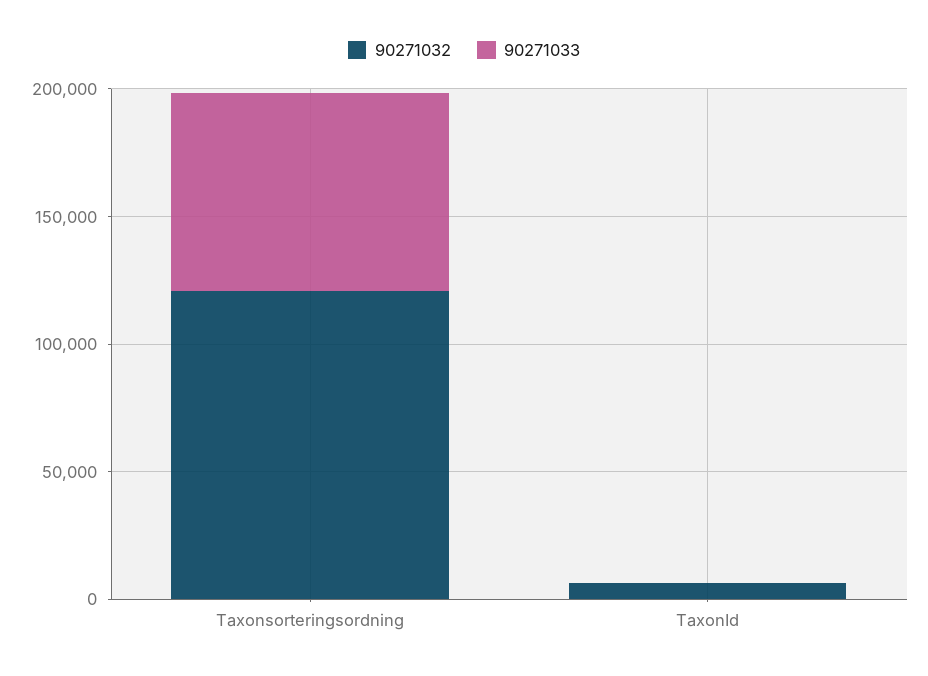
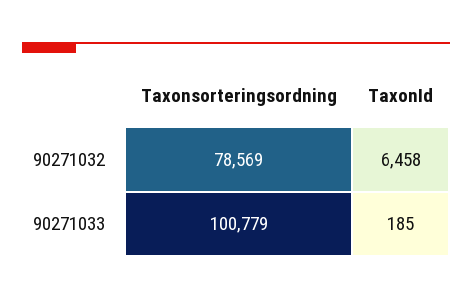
90271032, Taxonsorteringsordning: 120000 -> 78569
90271033, Taxonsorteringsordning: 80000 -> 100779

